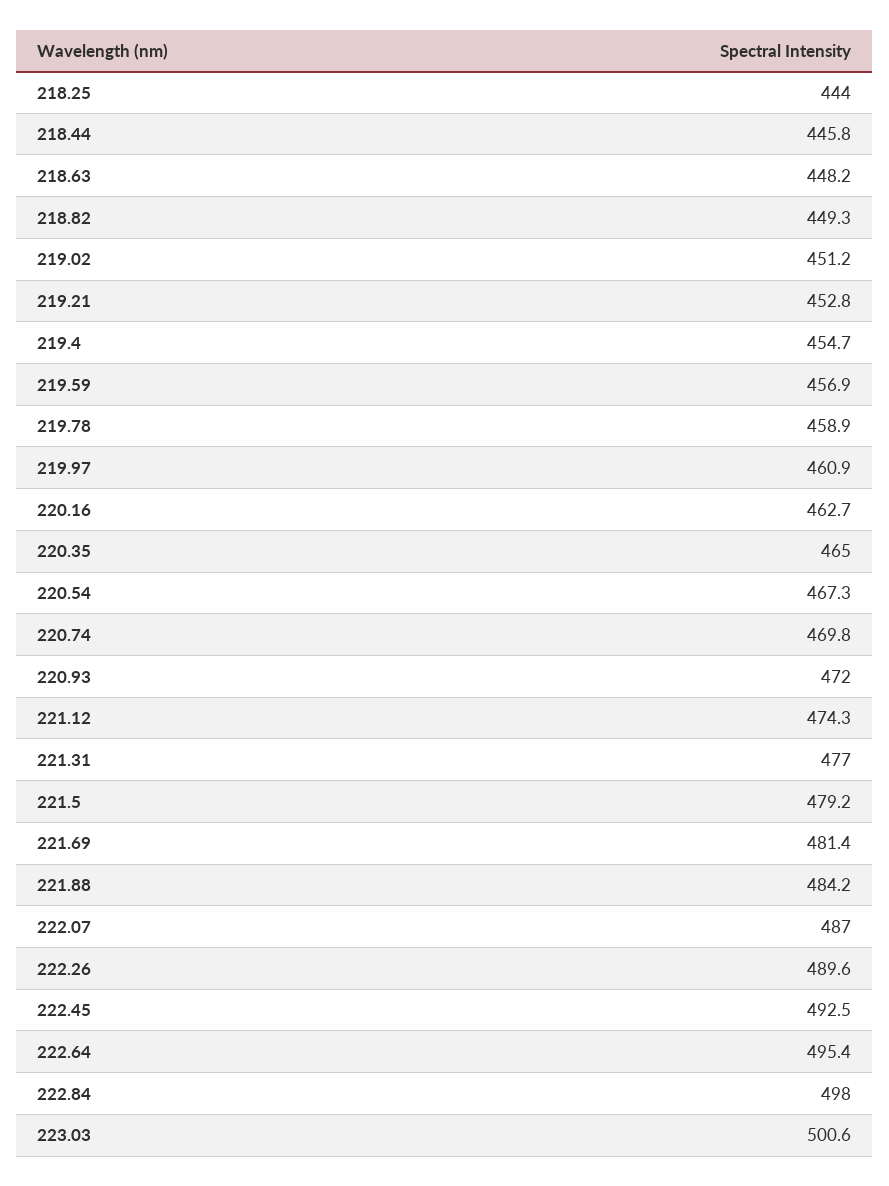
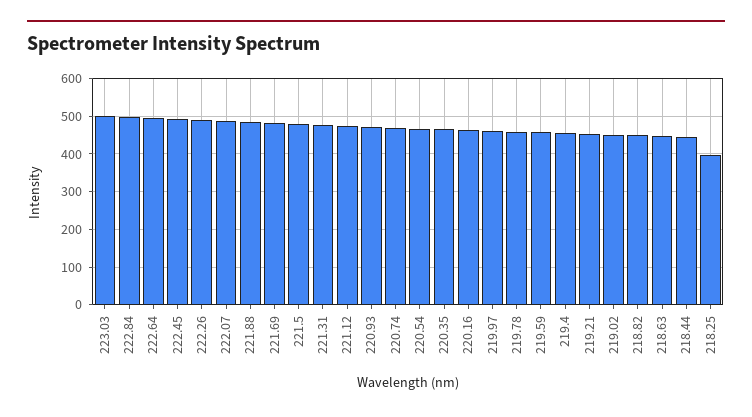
218.25: 444 -> 400

